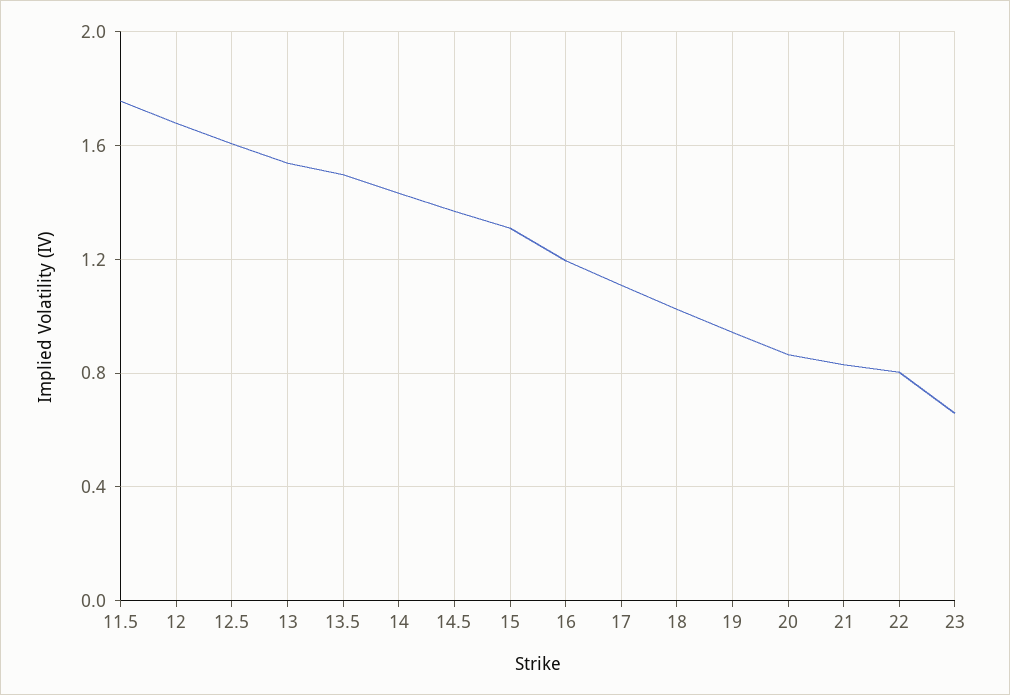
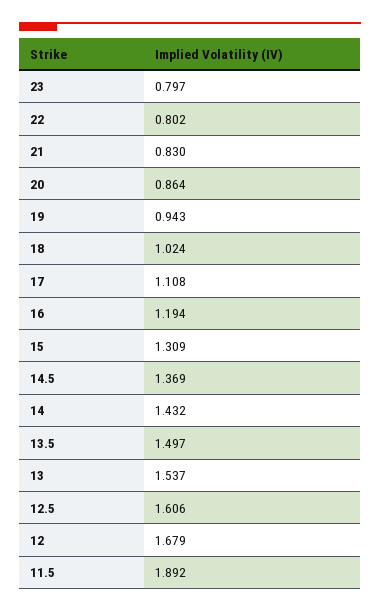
11.5: 1.75 -> 1.892
23: 0.65 -> 0.797

